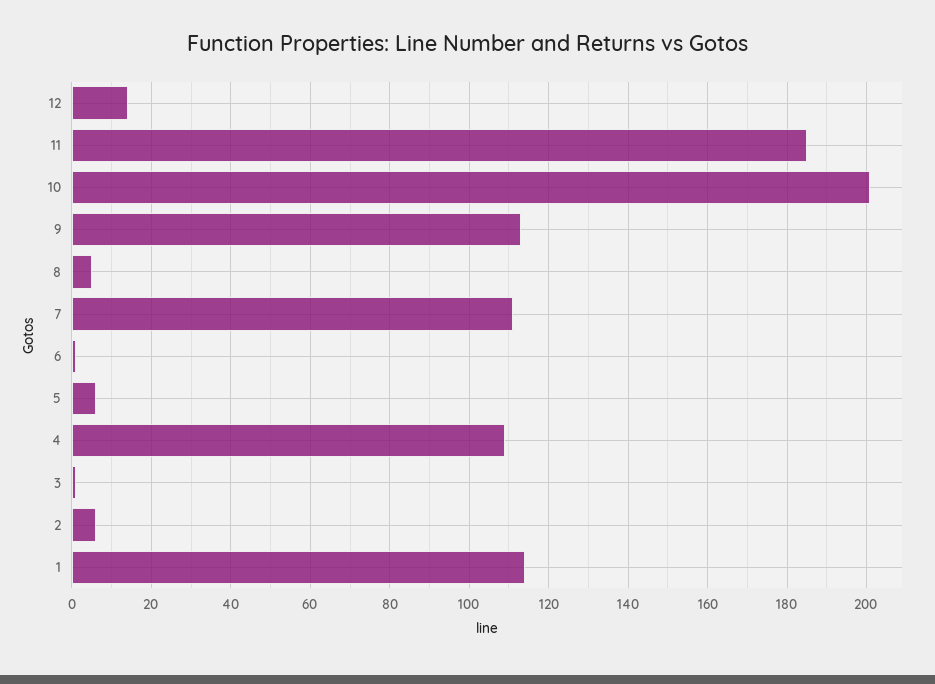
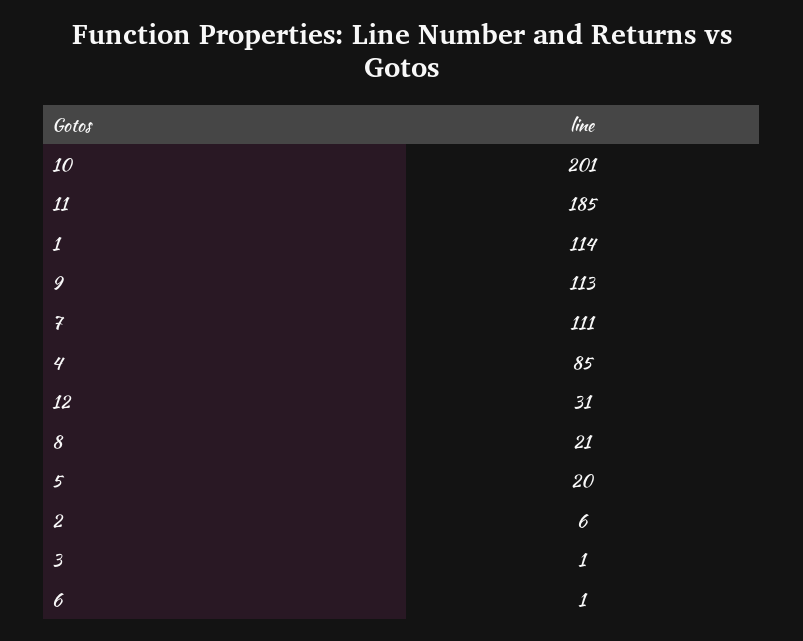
12: 15 -> 31
8: 5 -> 21
5: 5 -> 20
4: 110 -> 85

